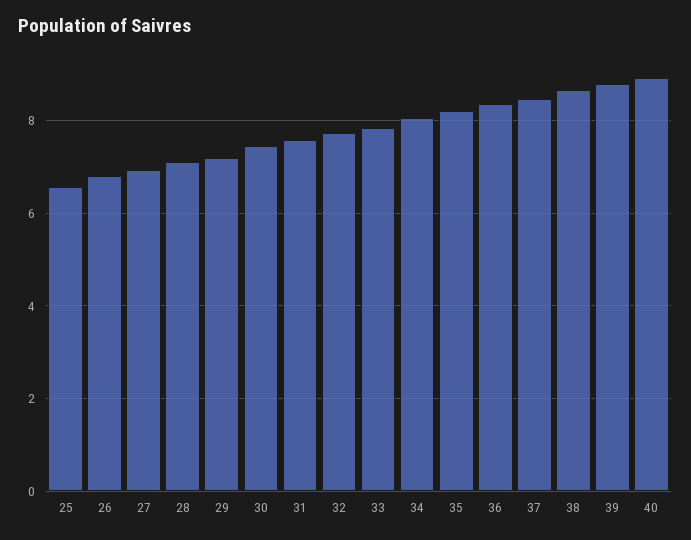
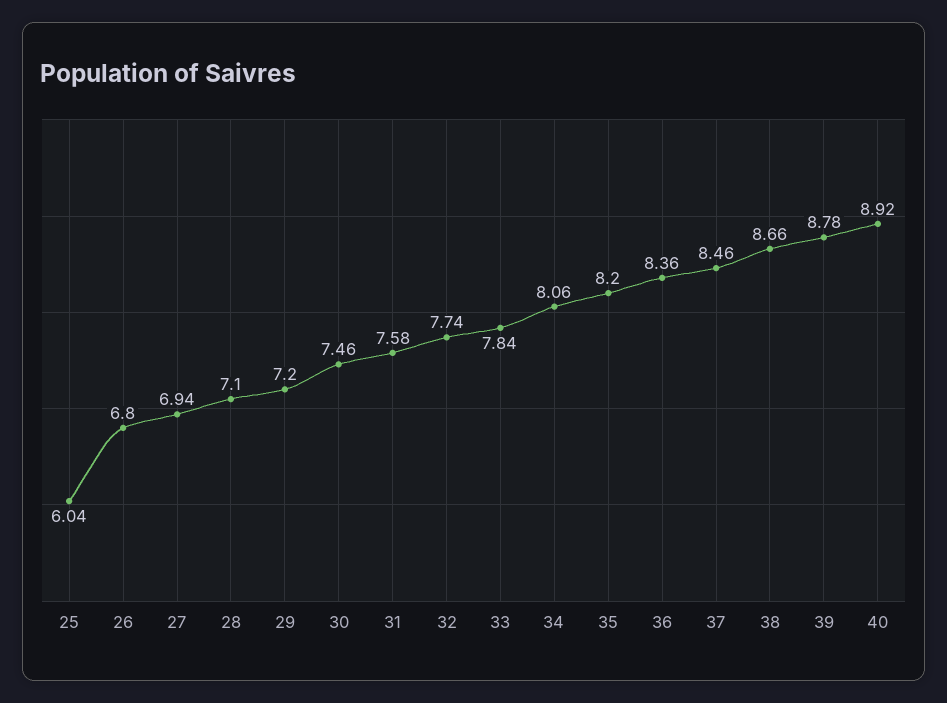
25: 6.6 -> 6.04

